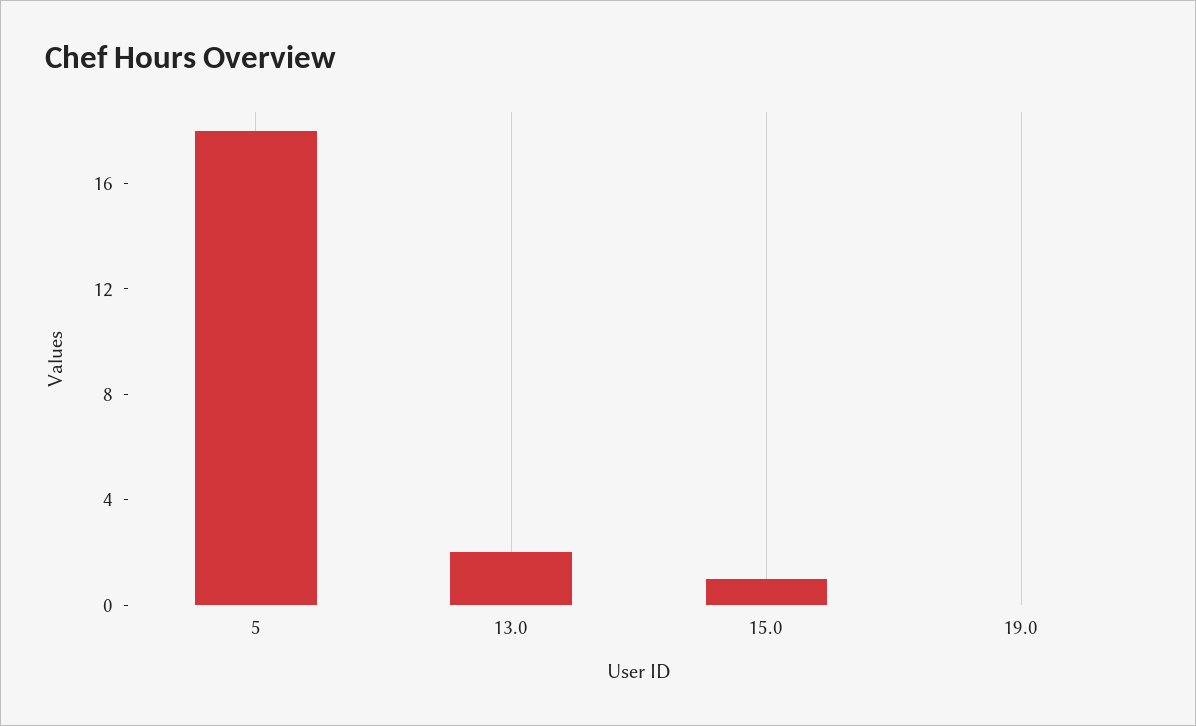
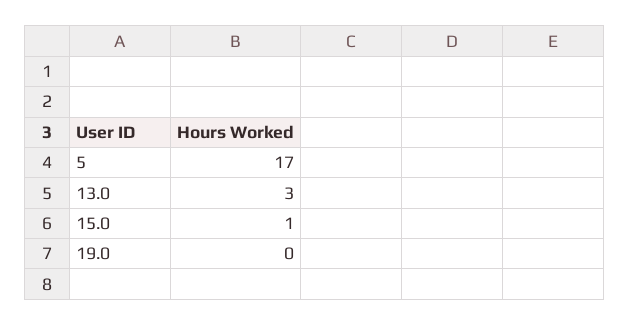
5: 18 -> 17
13.0: 2 -> 3

